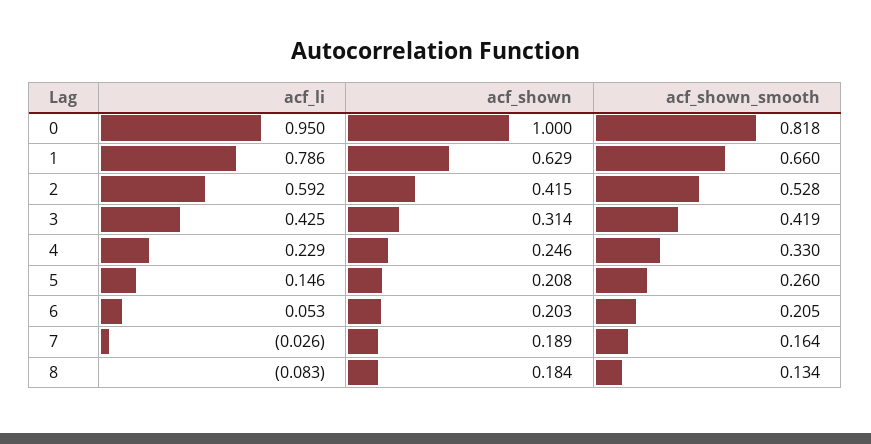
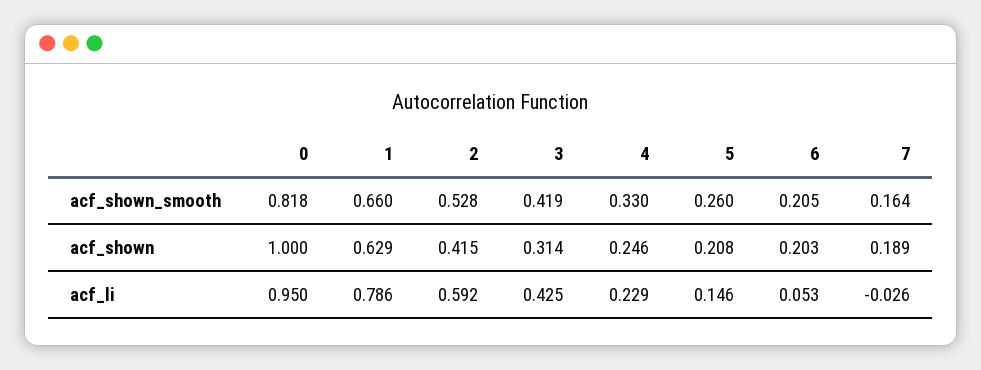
acf_li, 8: -0.083 -> none
acf_shown, 8: 0.184 -> none
acf_shown_smooth, 8: 0.134 -> none

